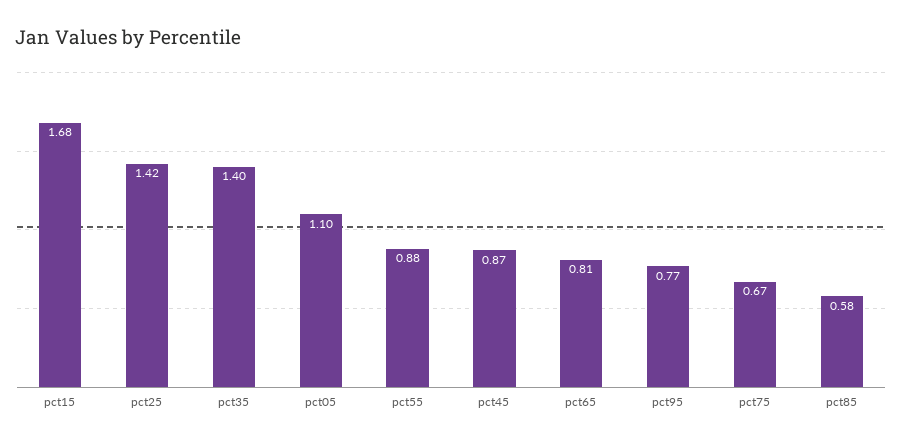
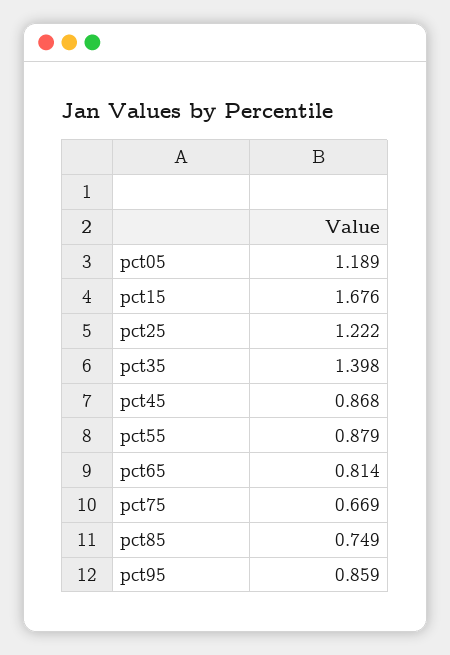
pct25: 1.42 -> 1.222
pct05: 1.1 -> 1.189
pct95: 0.77 -> 0.859
pct85: 0.58 -> 0.749

